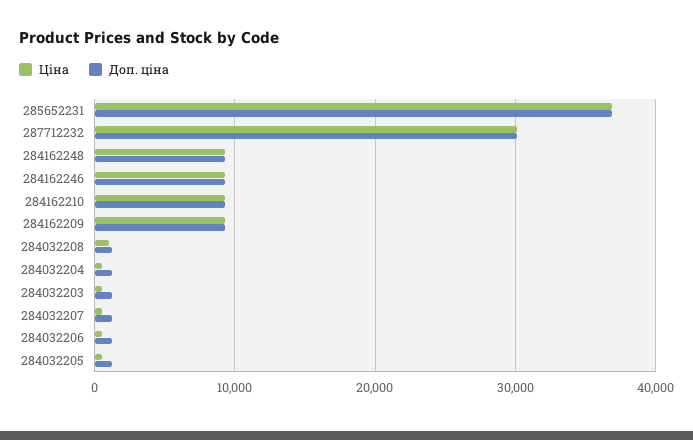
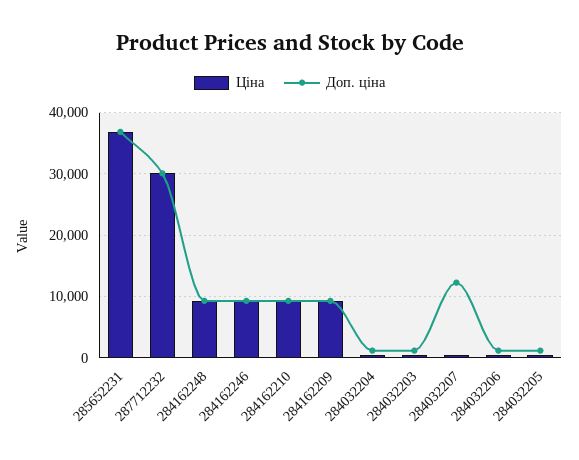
Ціна, 284032208: 1000 -> none
Доп. ціна, 284032208: 1000 -> none
Доп. ціна, 284032207: 1000 -> 12000

